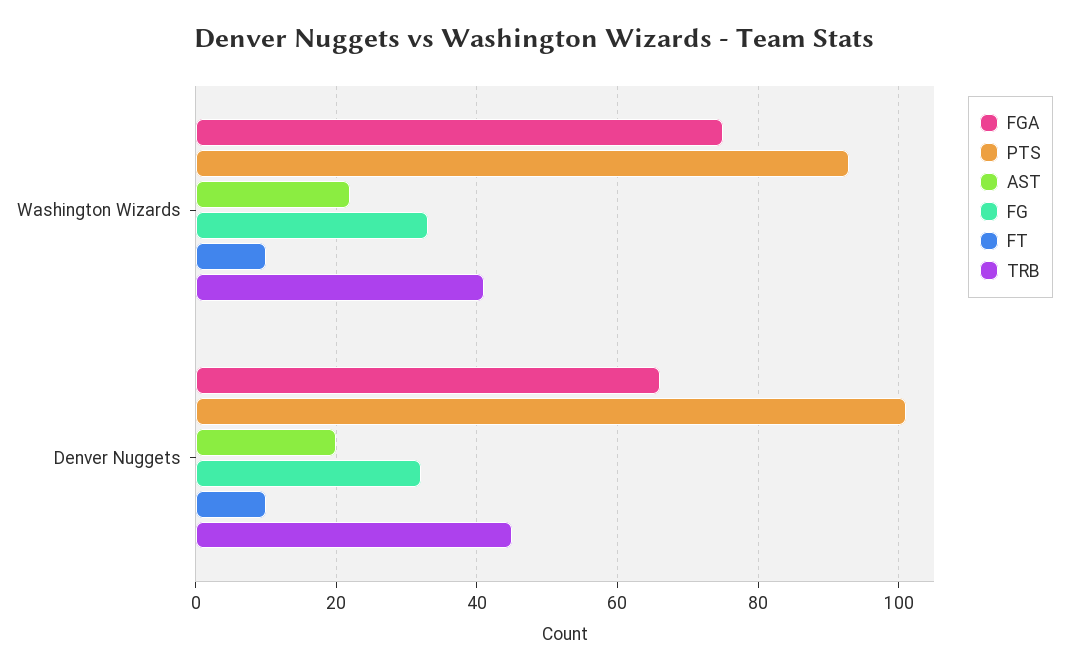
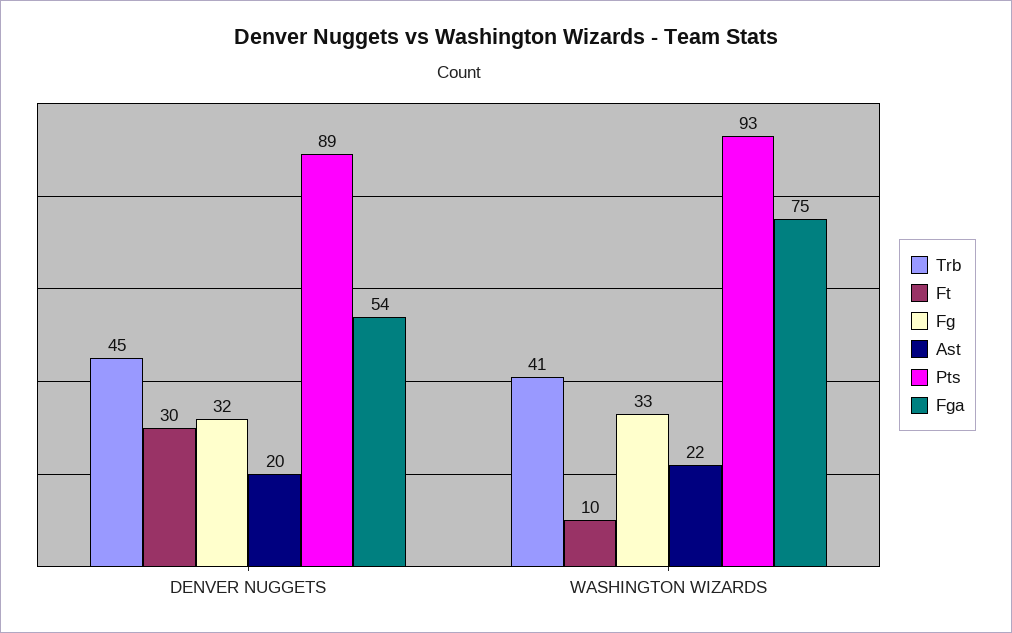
FGA, Denver Nuggets: 65 -> 54
PTS, Denver Nuggets: 100 -> 89
FT, Denver Nuggets: 10 -> 30

